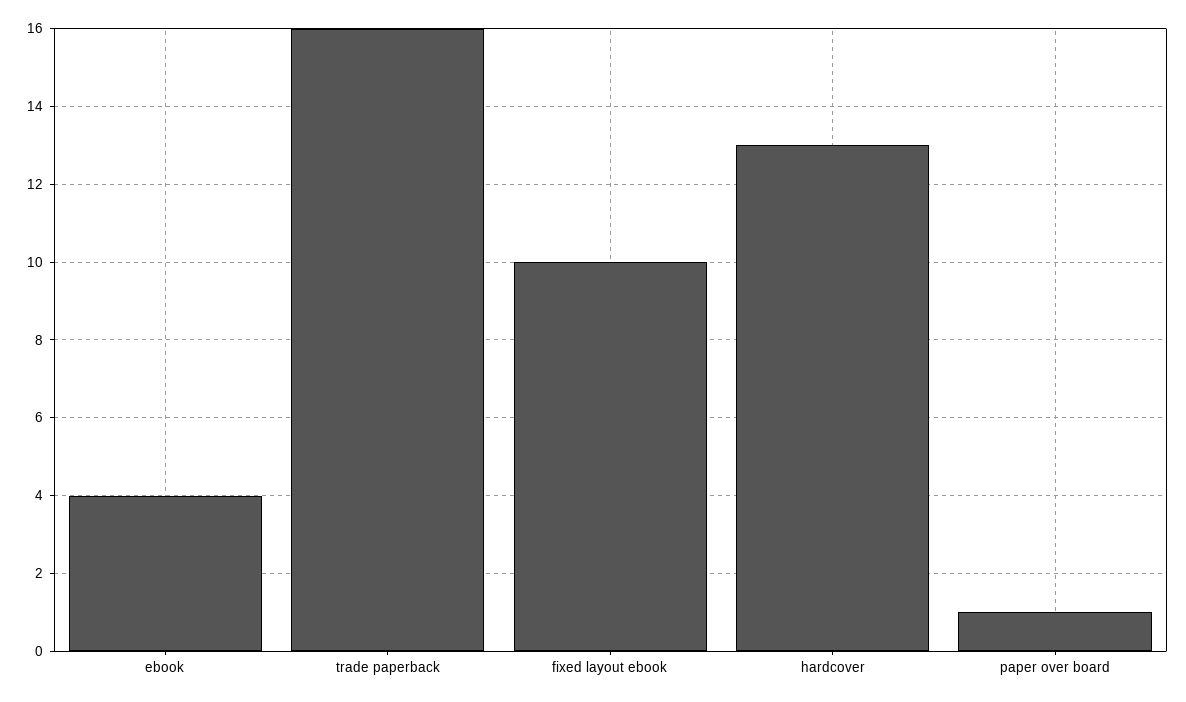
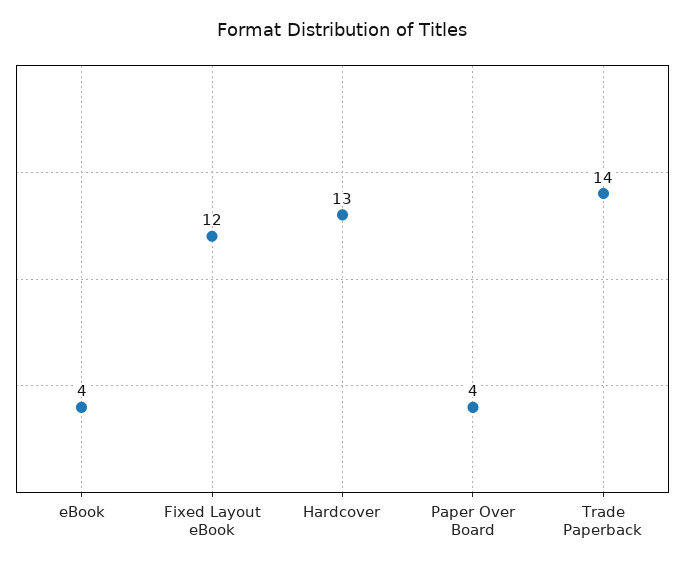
trade paperback: 16 -> 14
fixed layout ebook: 10 -> 12
paper over board: 1 -> 4

